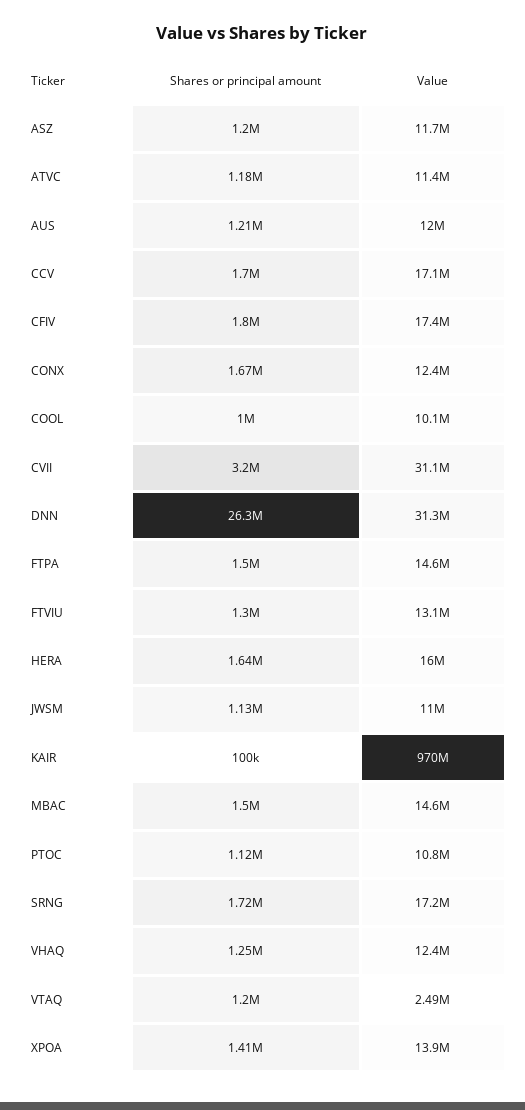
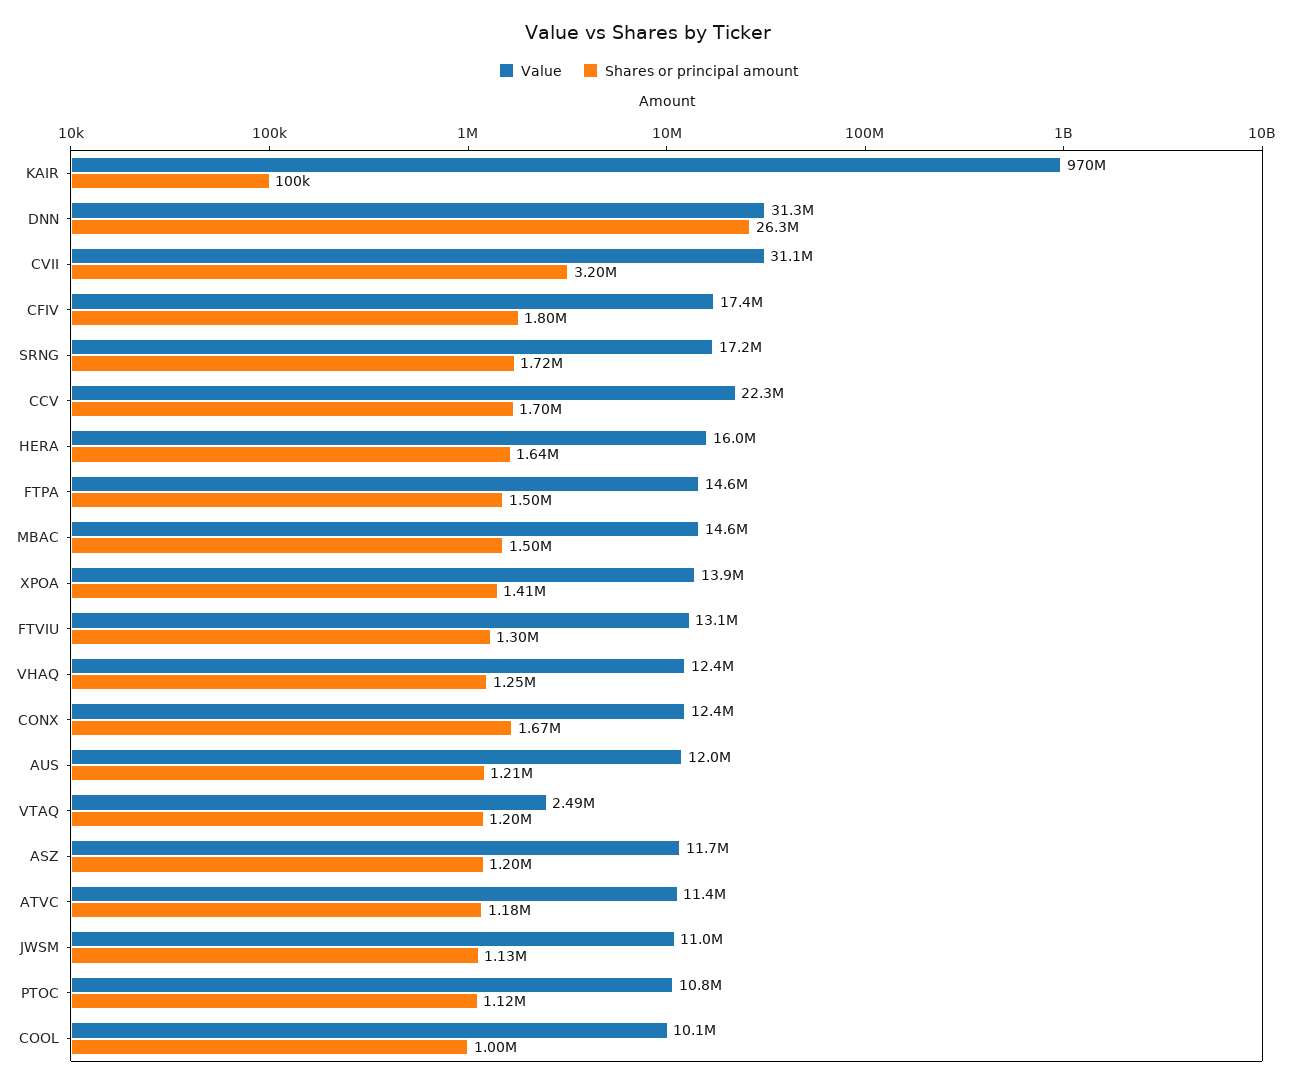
Value, CCV: 17100000 -> 22300000

